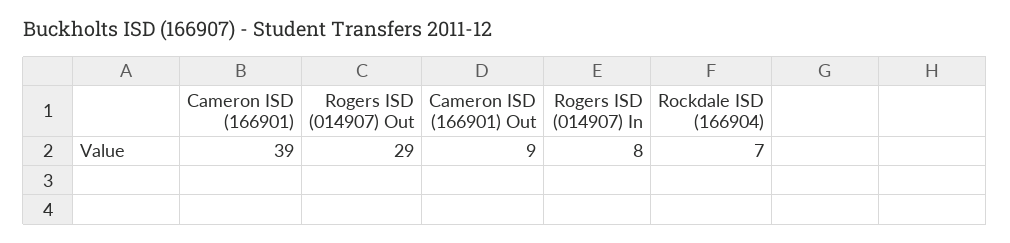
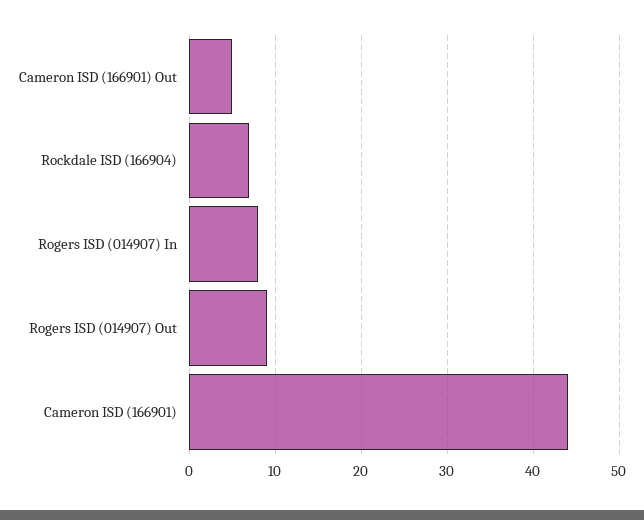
Cameron ISD (166901): 39 -> 44
Rogers ISD (014907) Out: 29 -> 9
Cameron ISD (166901) Out: 9 -> 5

